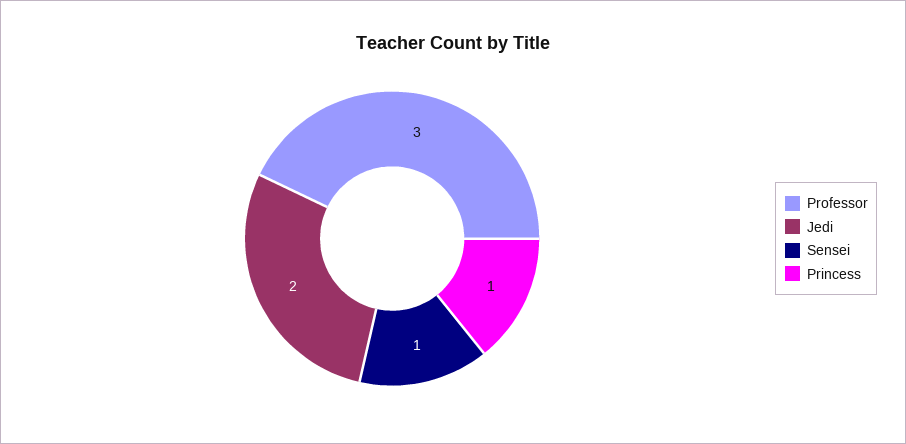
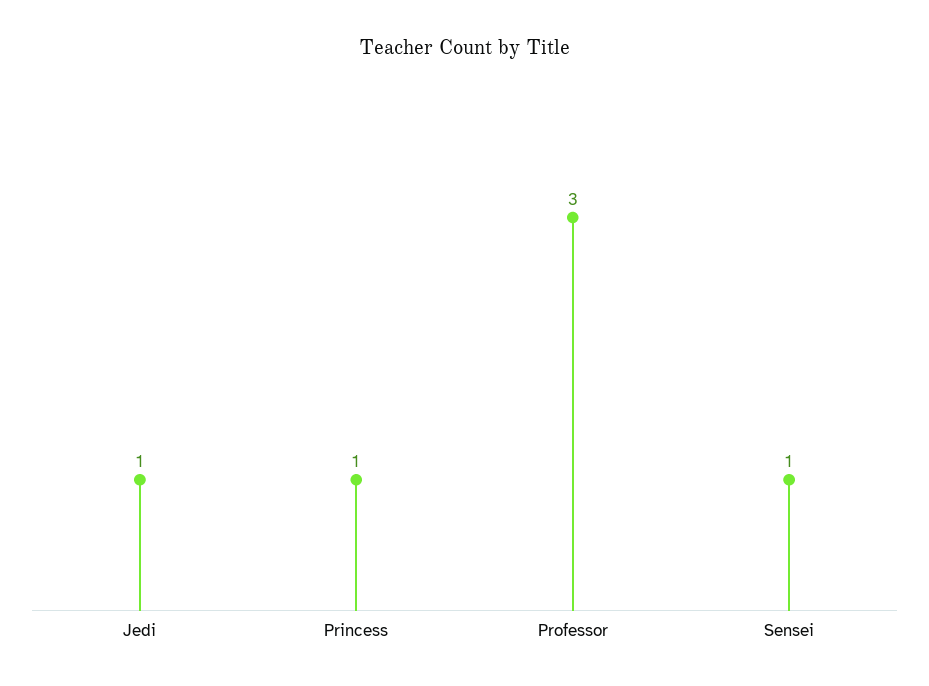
Jedi: 2 -> 1

